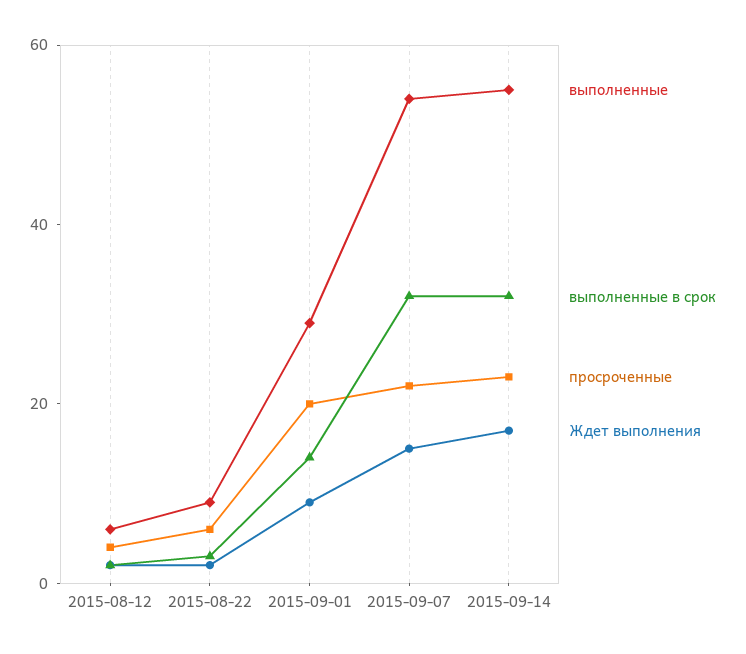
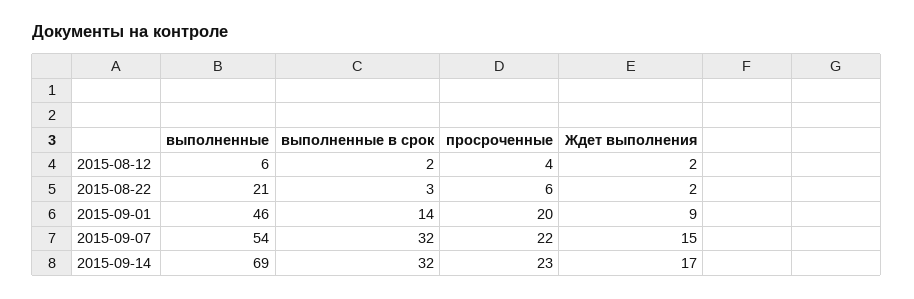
выполненные, 2015-08-22: 10 -> 21
выполненные, 2015-09-01: 30 -> 46
выполненные, 2015-09-14: 55 -> 69

